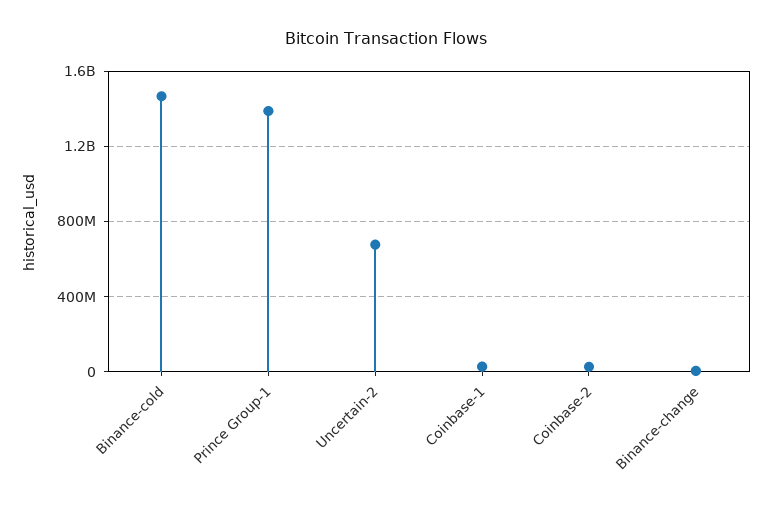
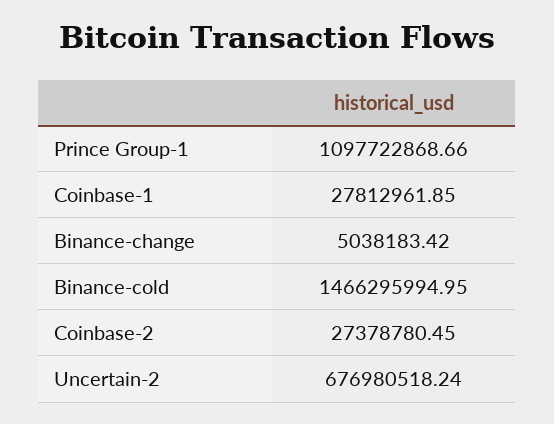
Prince Group-1: 1400000000 -> 1097722868.66

